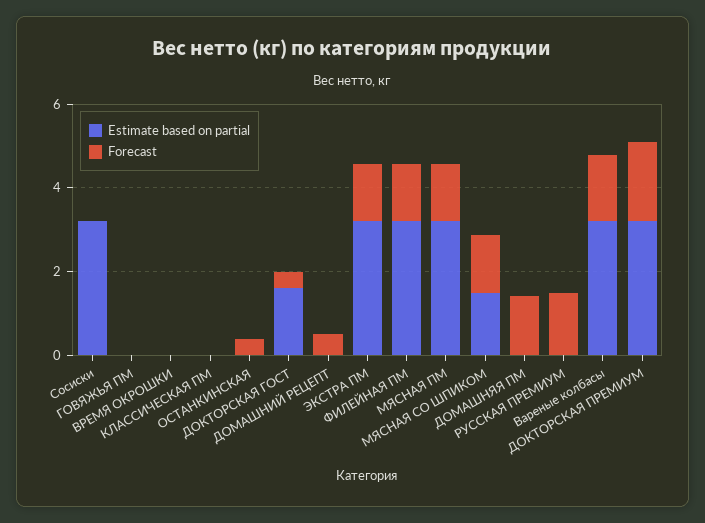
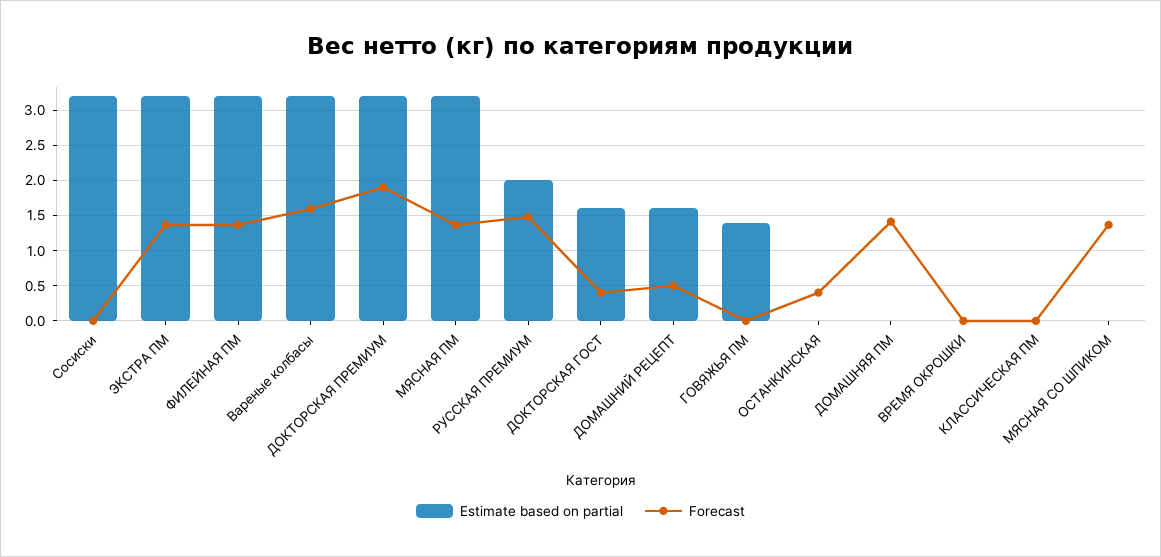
Estimate based on partial, ГОВЯЖЬЯ ПМ: 0 -> 1.4
Estimate based on partial, ДОМАШНИЙ РЕЦЕПТ: 0 -> 1.6
Estimate based on partial, МЯСНАЯ СО ШПИКОМ: 1.5 -> 0
Estimate based on partial, РУССКАЯ ПРЕМИУМ: 0 -> 2

